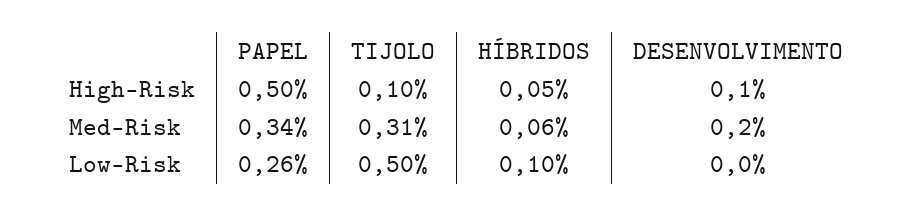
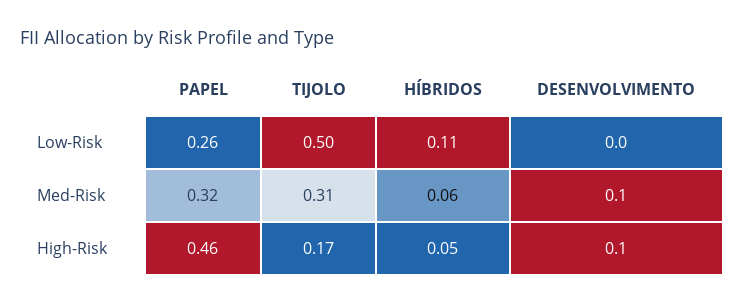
PAPEL, High-Risk: 0.5 -> 0.46
TIJOLO, High-Risk: 0.1 -> 0.17
PAPEL, Med-Risk: 0.34 -> 0.32
DESENVOLVIMENTO, Med-Risk: 0.2 -> 0.1
HÍBRIDOS, Low-Risk: 0.1 -> 0.11

